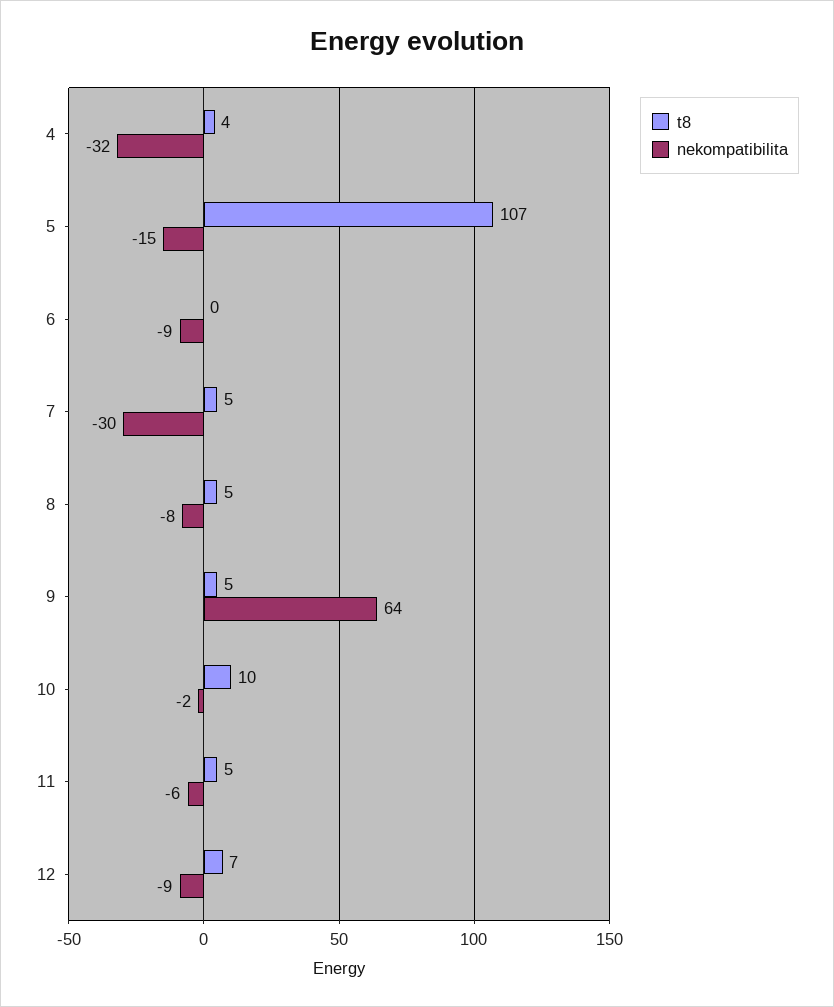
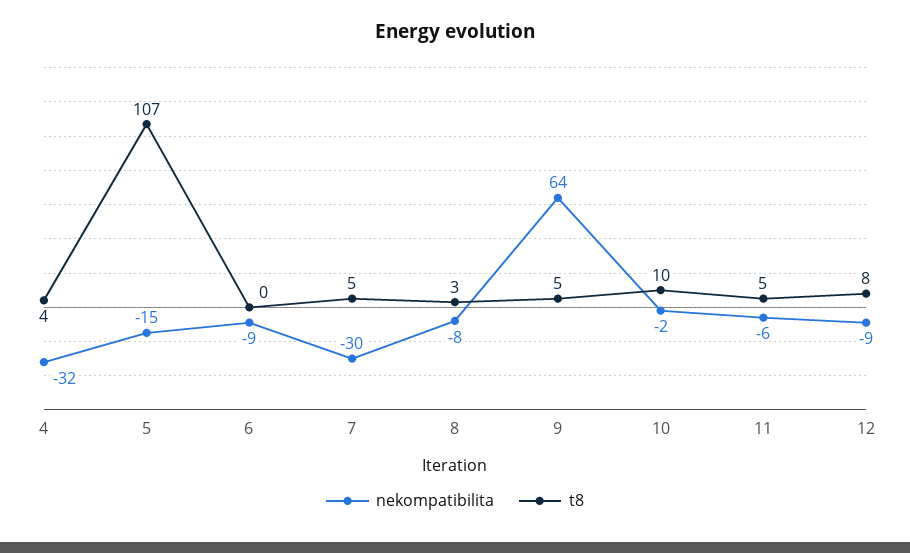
t8, 8: 5 -> 3
t8, 12: 7 -> 8

